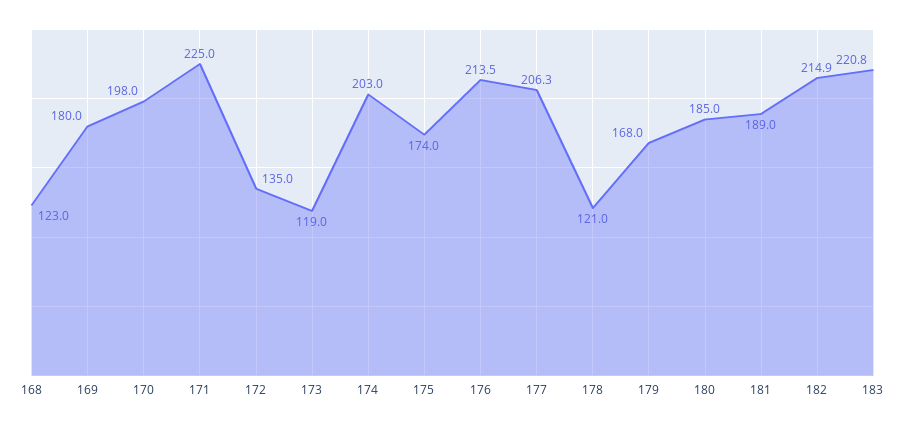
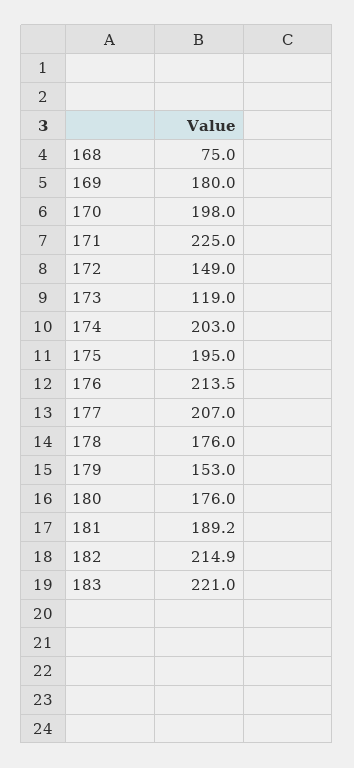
168: 123 -> 75
172: 135 -> 149
175: 174 -> 195
177: 206.3 -> 207
178: 121 -> 176
179: 168 -> 153
180: 185 -> 176
181: 189 -> 189.2
183: 220.8 -> 221

